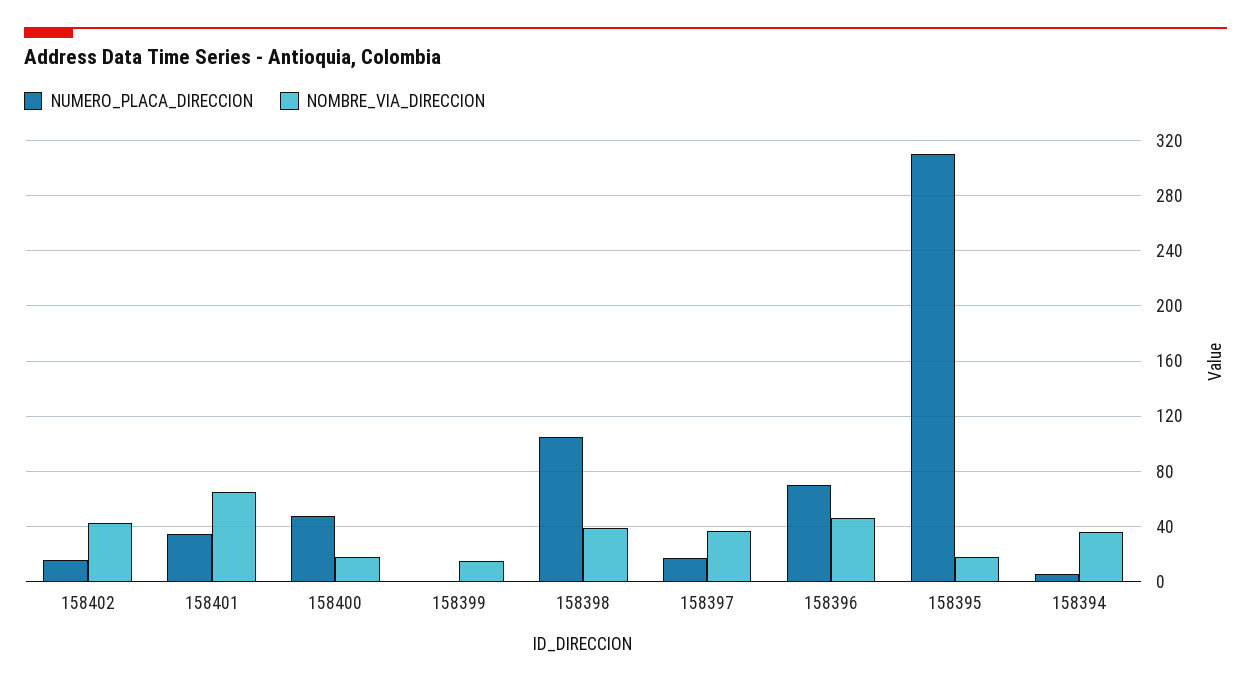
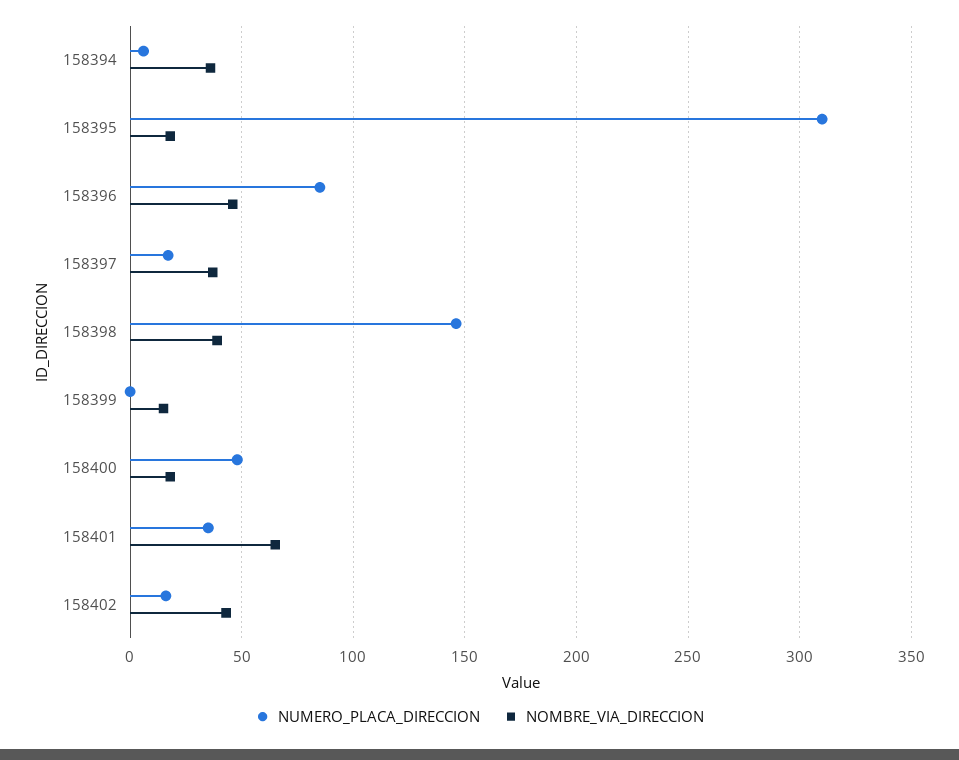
NUMERO_PLACA_DIRECCION, 158398: 105 -> 145
NUMERO_PLACA_DIRECCION, 158396: 70 -> 85

